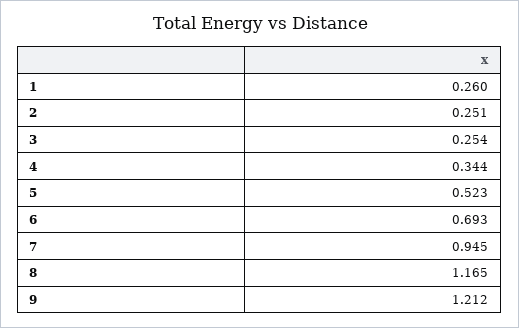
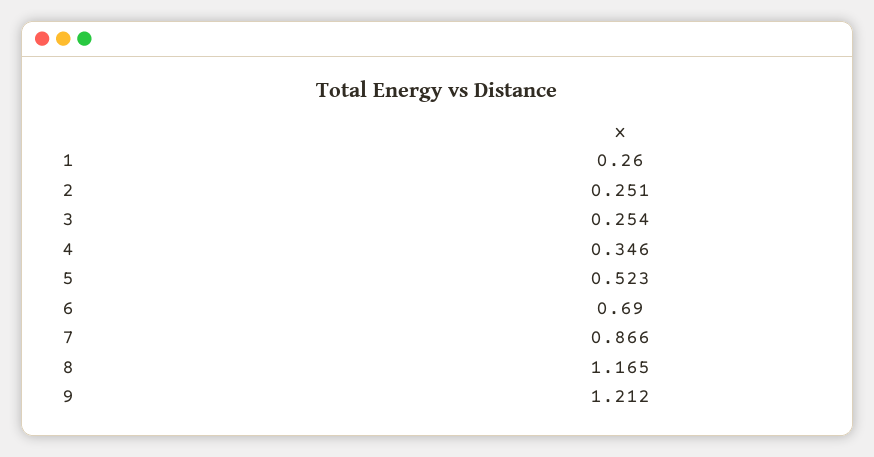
4: 0.344 -> 0.346
6: 0.693 -> 0.69
7: 0.945 -> 0.866

